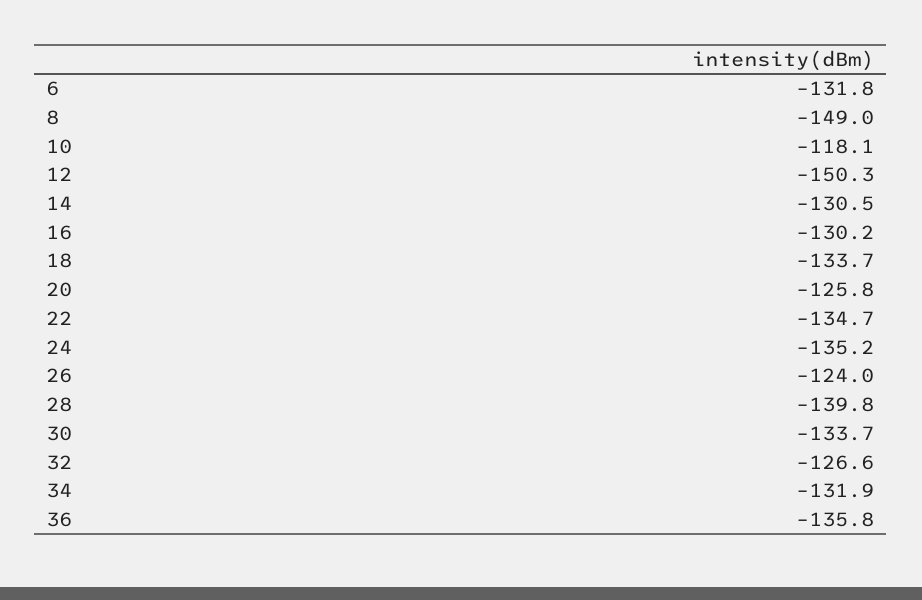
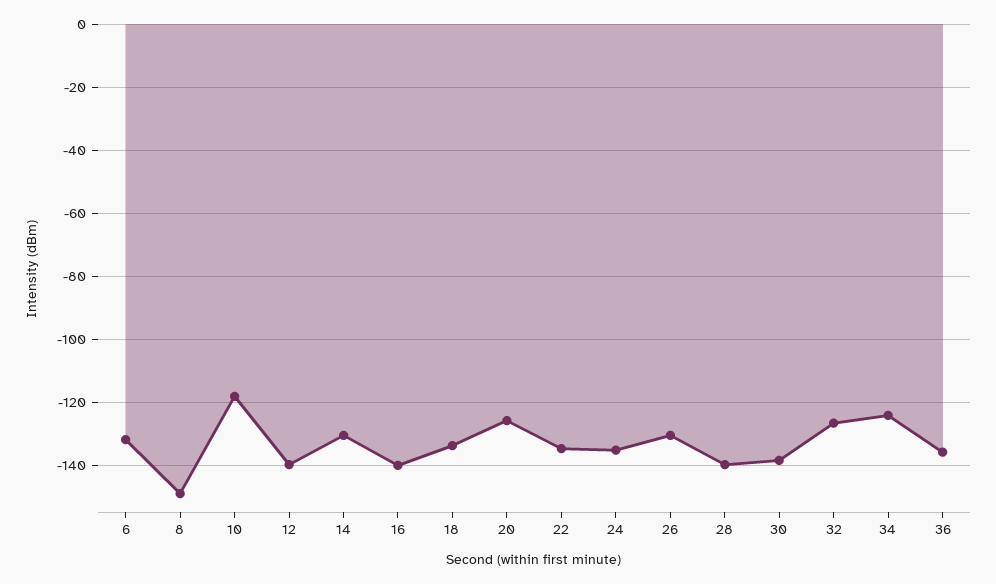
12: -150.3 -> -140
16: -130.2 -> -140
26: -124 -> -130
30: -133.7 -> -138
34: -131.9 -> -124

